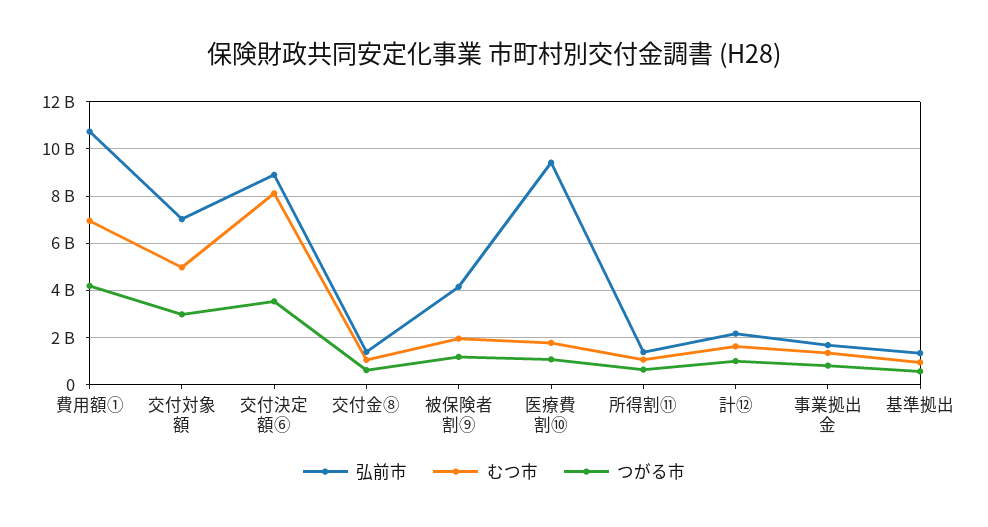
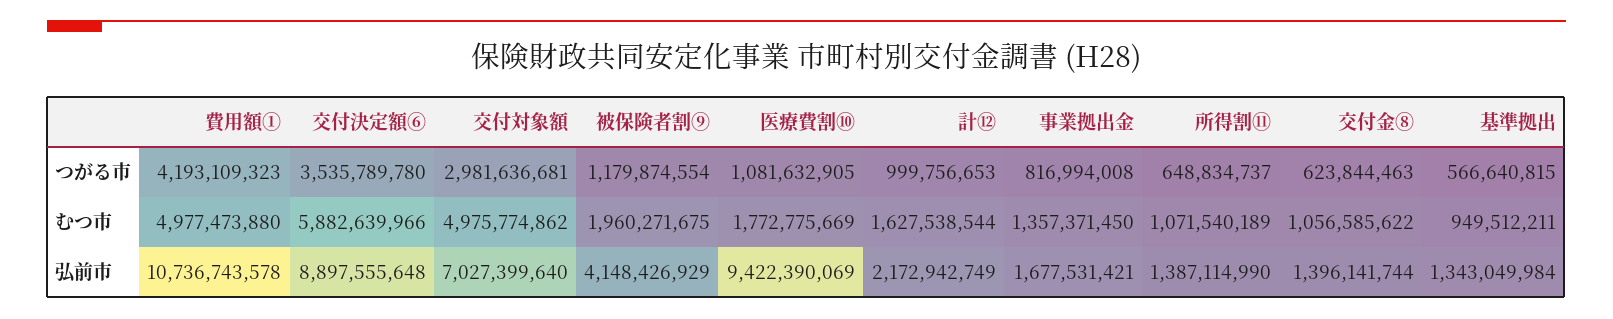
むつ市, 費用額①: 7000000000 -> 4977473880
むつ市, 交付決定額⑥: 8000000000 -> 5882639966

